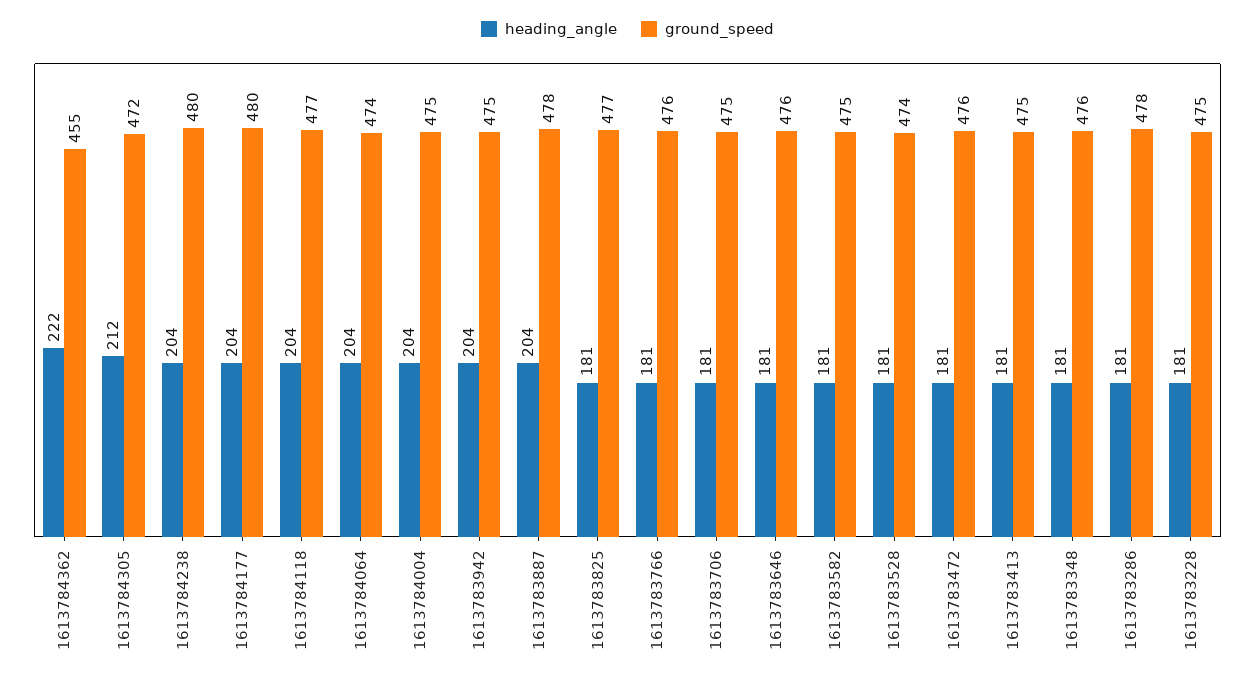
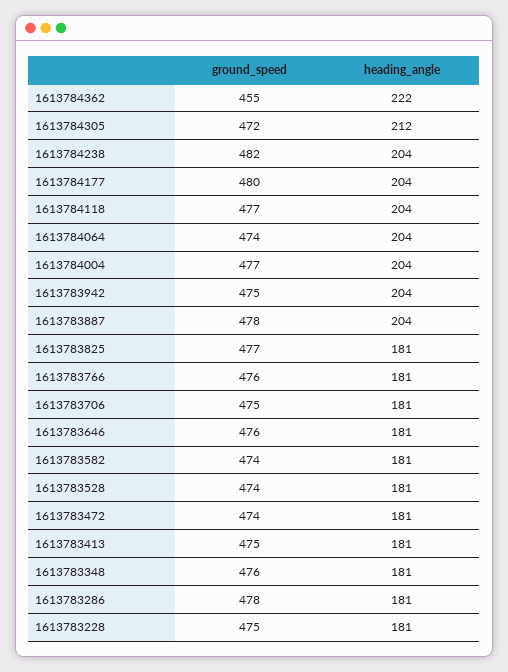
ground_speed, 1613784238: 480 -> 482
ground_speed, 1613784004: 475 -> 477
ground_speed, 1613783582: 475 -> 474
ground_speed, 1613783472: 476 -> 474

